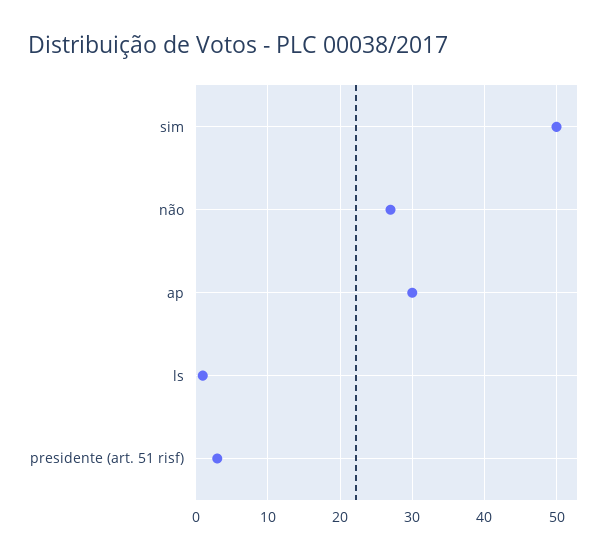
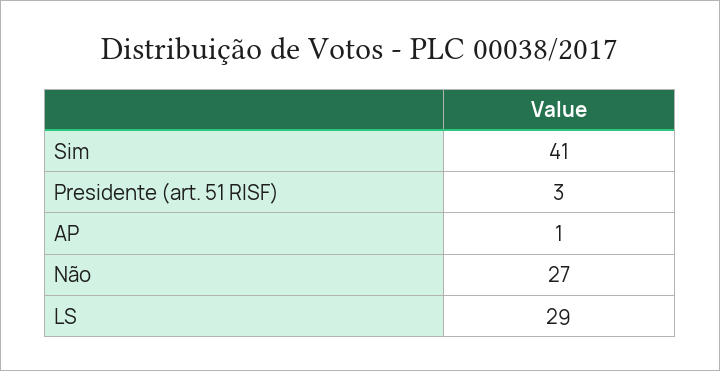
sim: 50 -> 41
ap: 30 -> 1
ls: 1 -> 29

